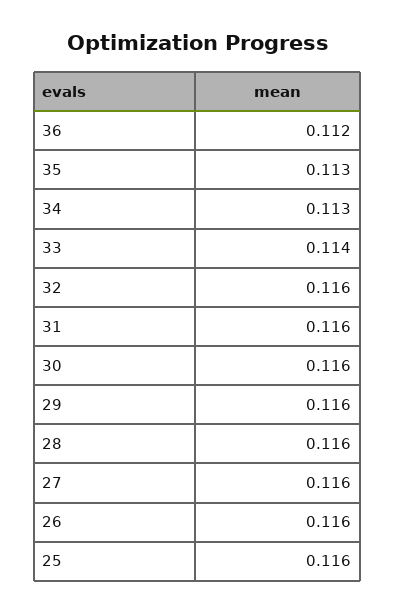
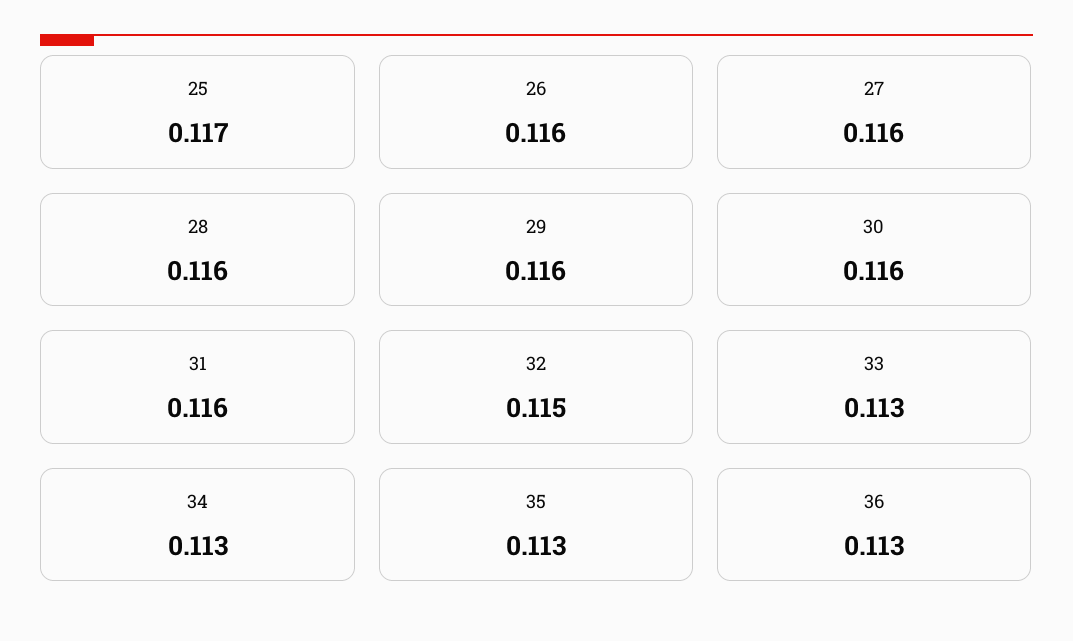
36: 0.112 -> 0.113
33: 0.114 -> 0.113
32: 0.116 -> 0.115
25: 0.116 -> 0.117

